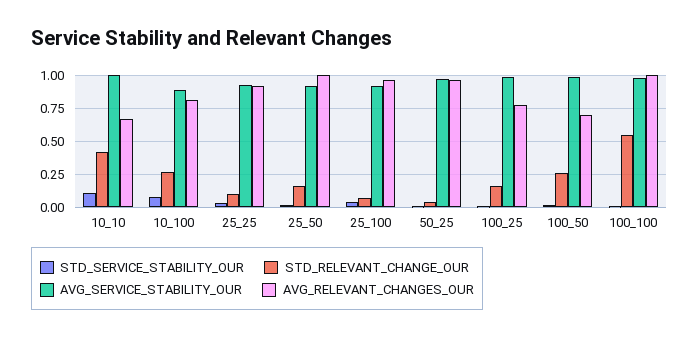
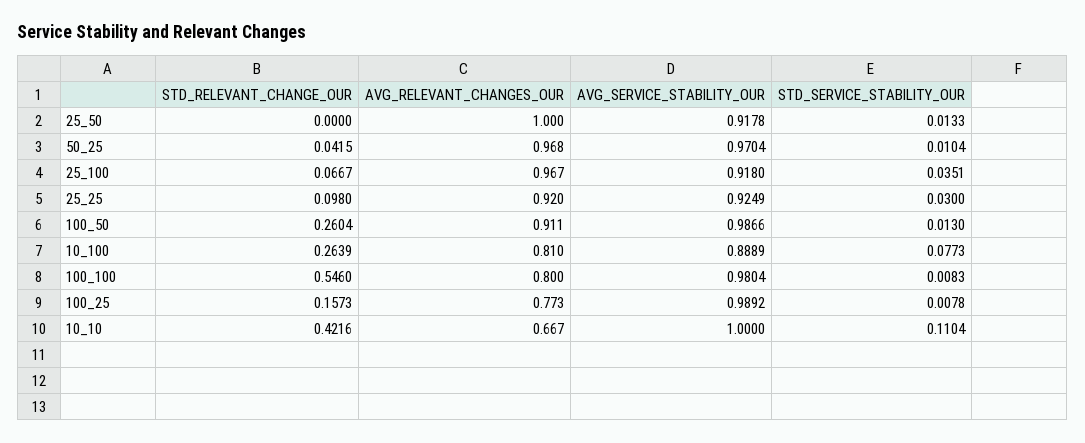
STD_RELEVANT_CHANGE_OUR, 25_50: 0.15 -> 0
AVG_RELEVANT_CHANGES_OUR, 100_50: 0.7 -> 0.911
AVG_RELEVANT_CHANGES_OUR, 100_100: 1 -> 0.8

